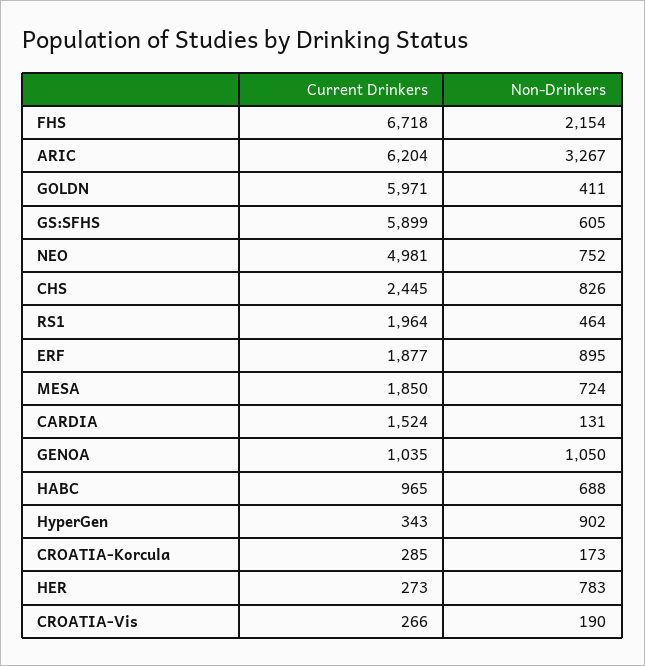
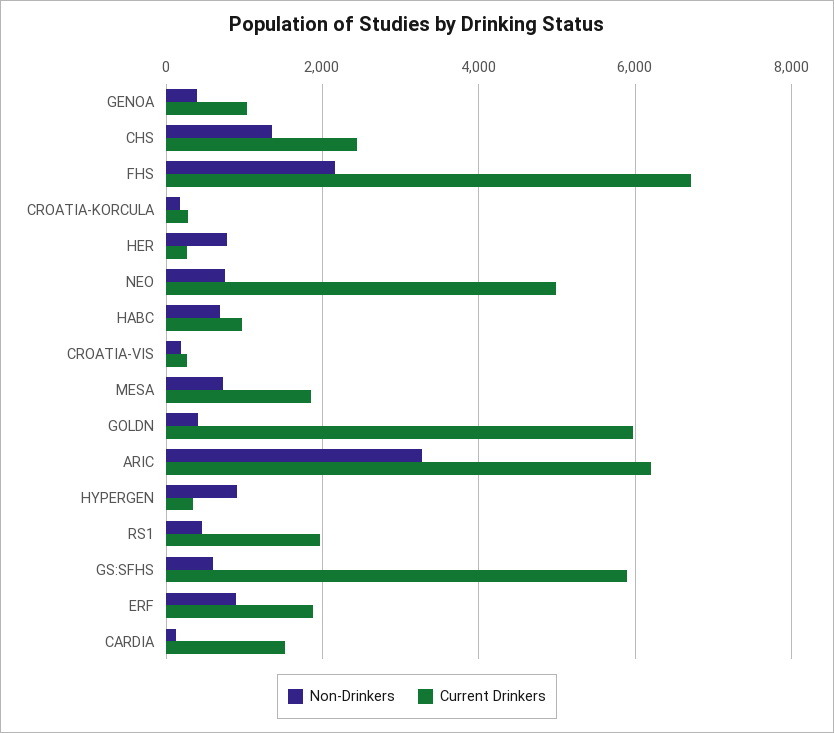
Non-Drinkers, CHS: 826 -> 1400
Non-Drinkers, GENOA: 1050 -> 400

